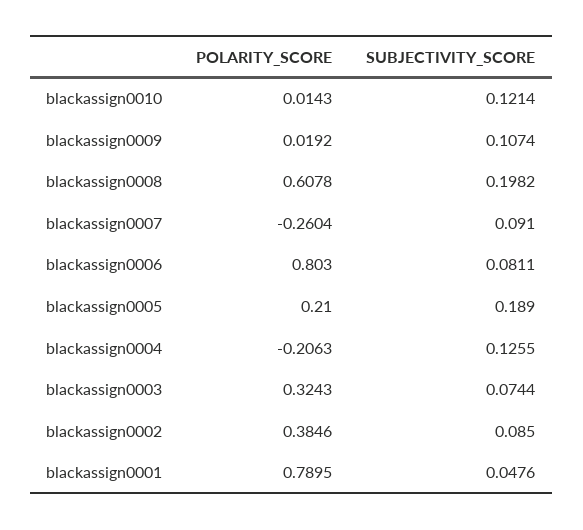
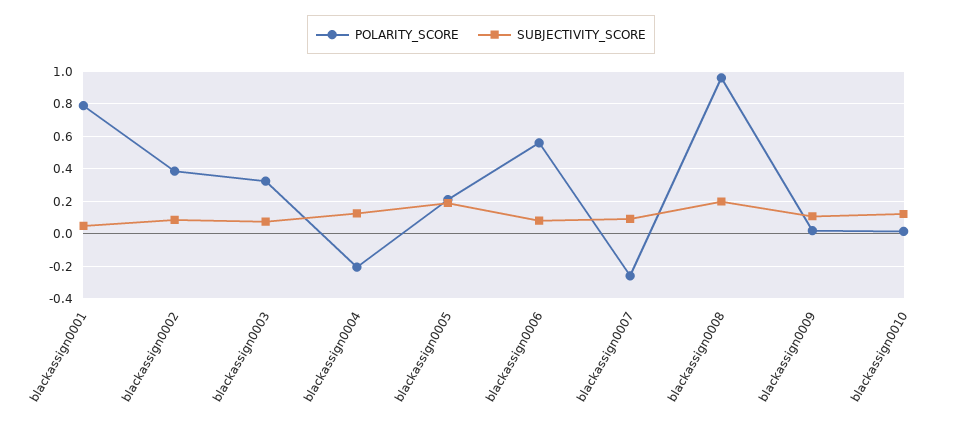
POLARITY_SCORE, blackassign0008: 0.6078 -> 0.95
POLARITY_SCORE, blackassign0006: 0.803 -> 0.55

